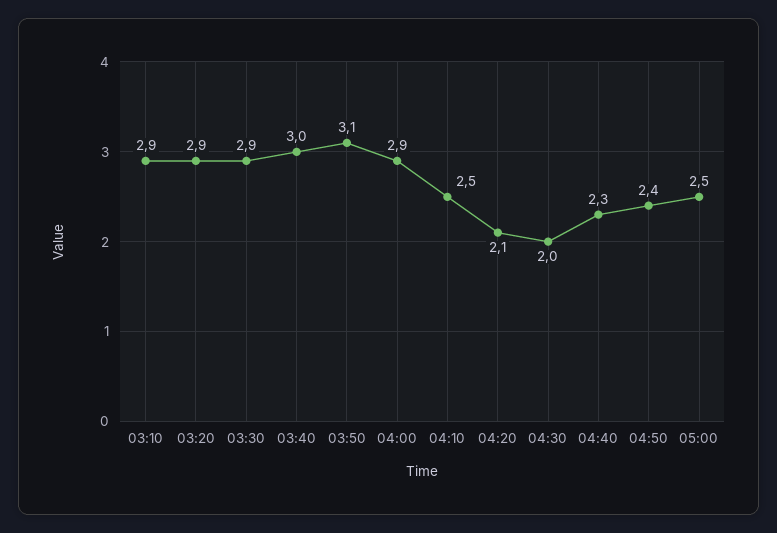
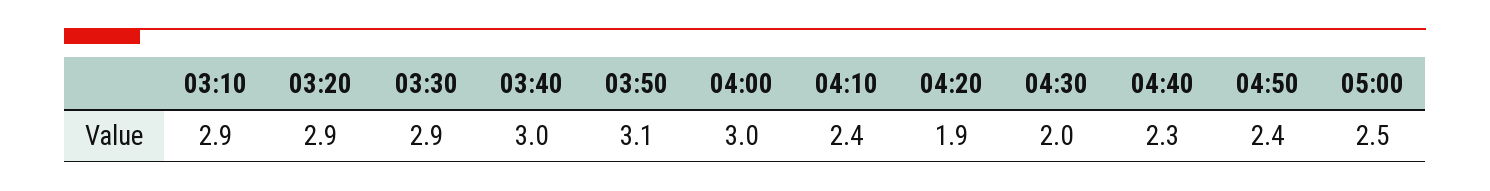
04:00: 2.9 -> 3
04:10: 2.5 -> 2.4
04:20: 2.1 -> 1.9

